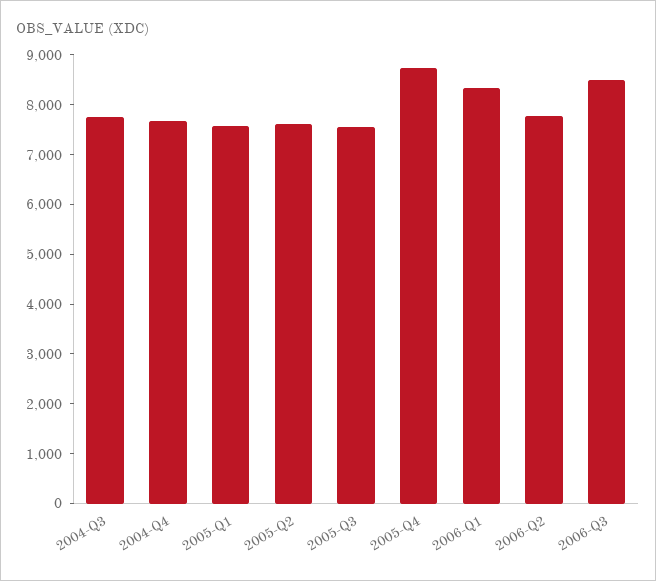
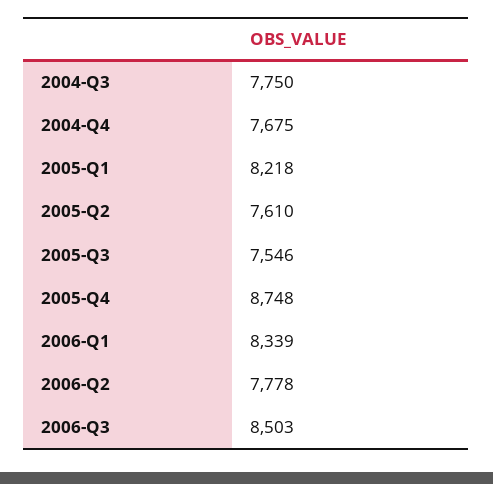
2005-Q1: 7600 -> 8218

